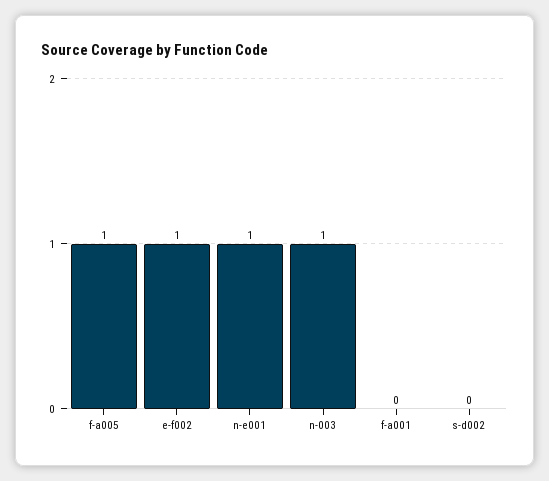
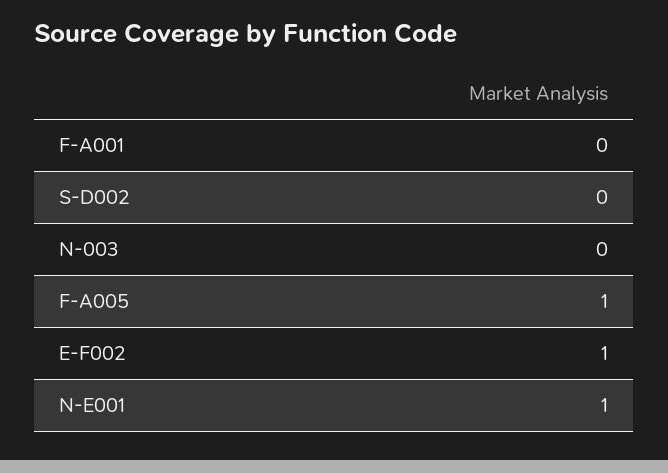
n-003: 1 -> 0

